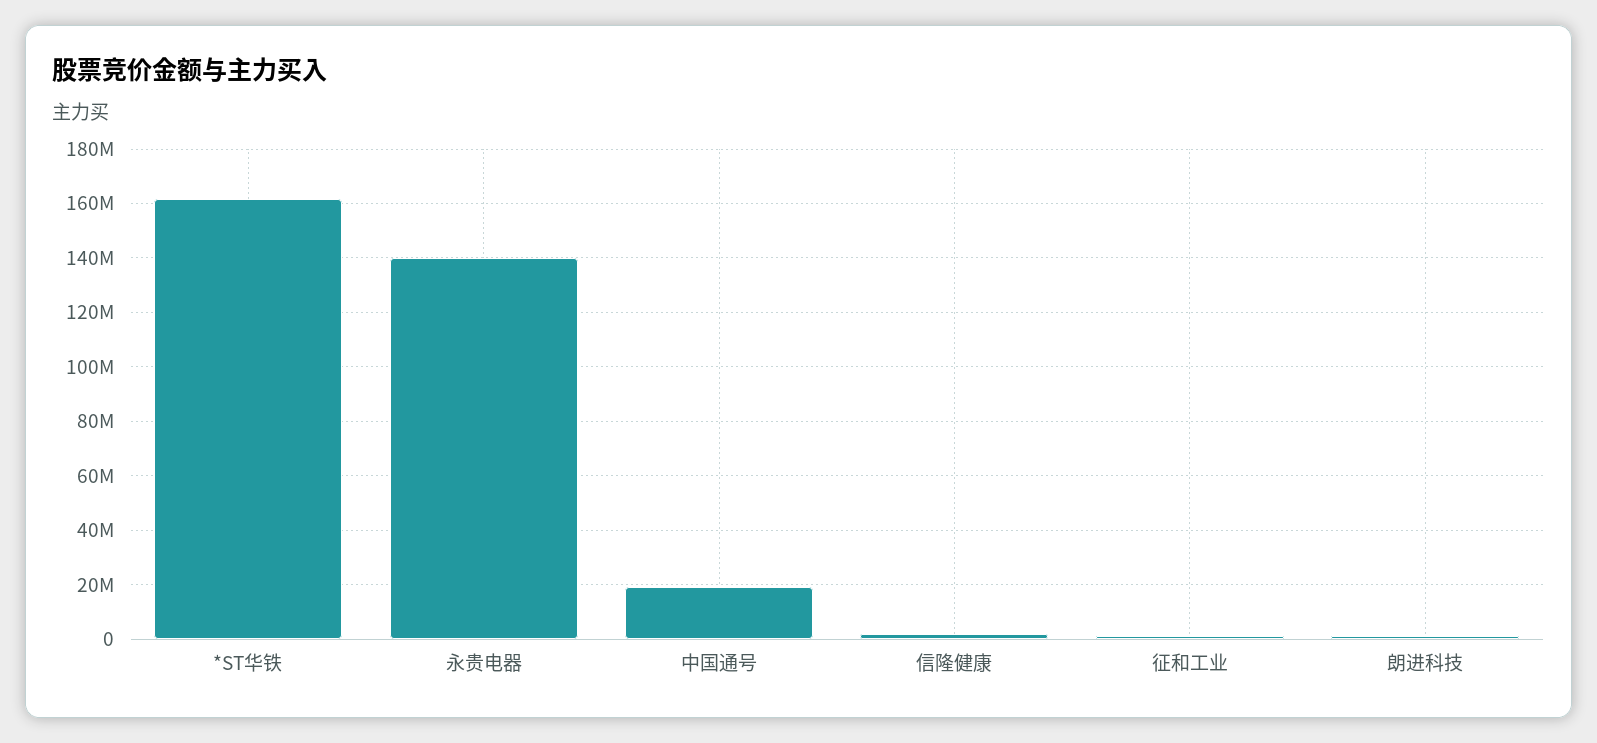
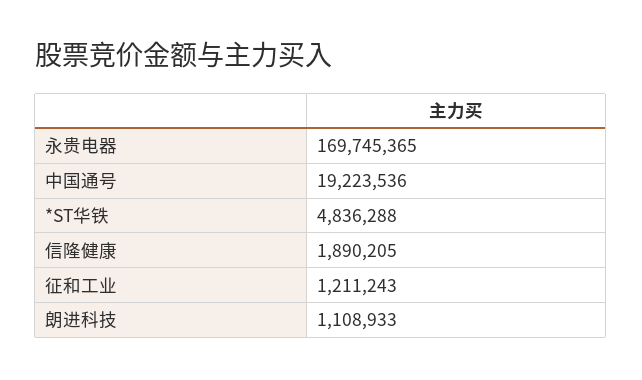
*ST华铁: 162500000 -> 4836288
永贵电器: 140000000 -> 169745365

